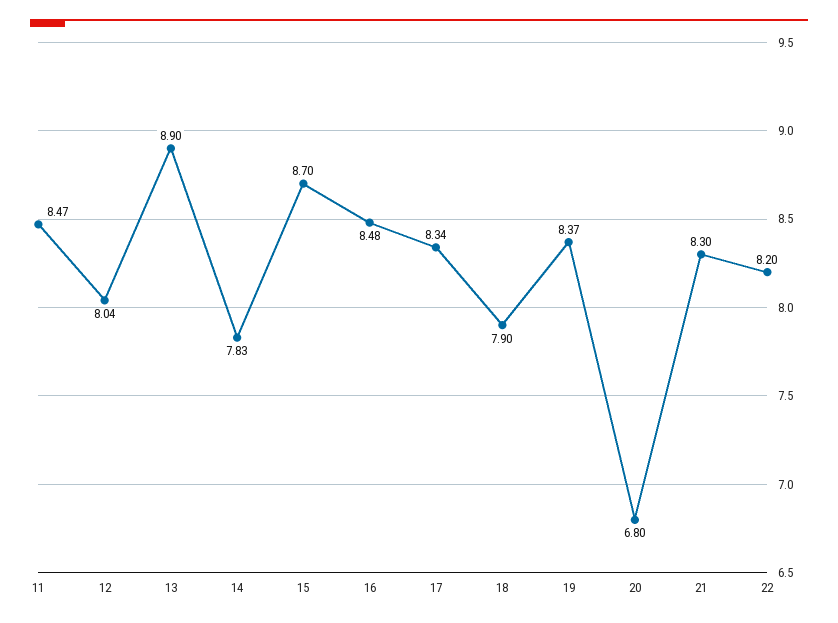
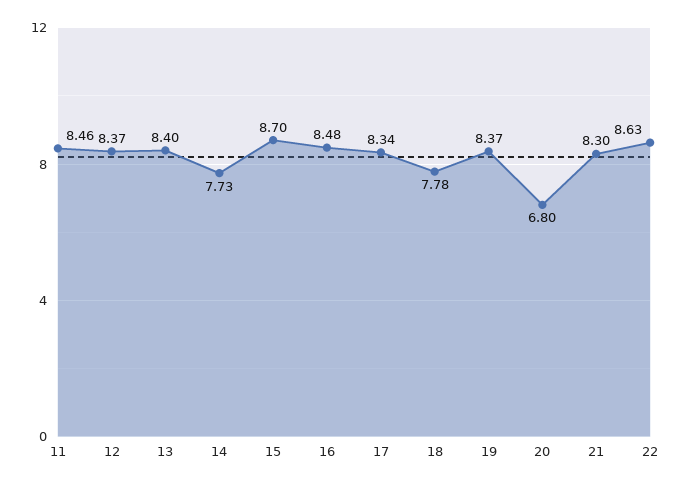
11: 8.47 -> 8.46
12: 8.04 -> 8.37
13: 8.9 -> 8.4
14: 7.83 -> 7.73
18: 7.9 -> 7.78
22: 8.2 -> 8.63

